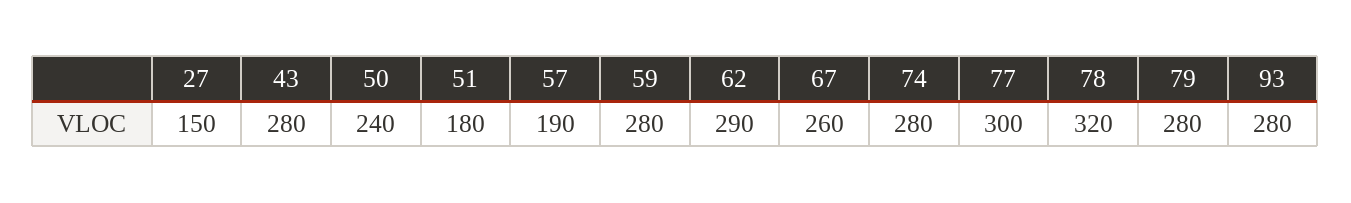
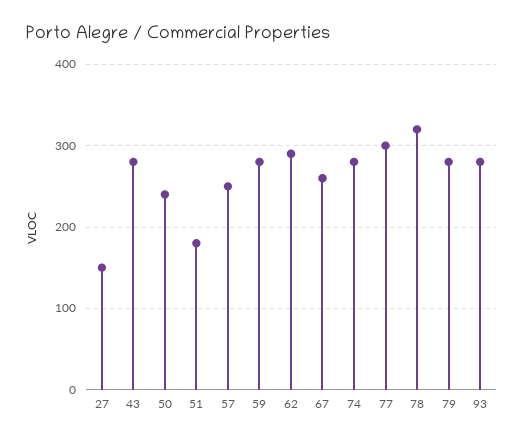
57: 190 -> 250

